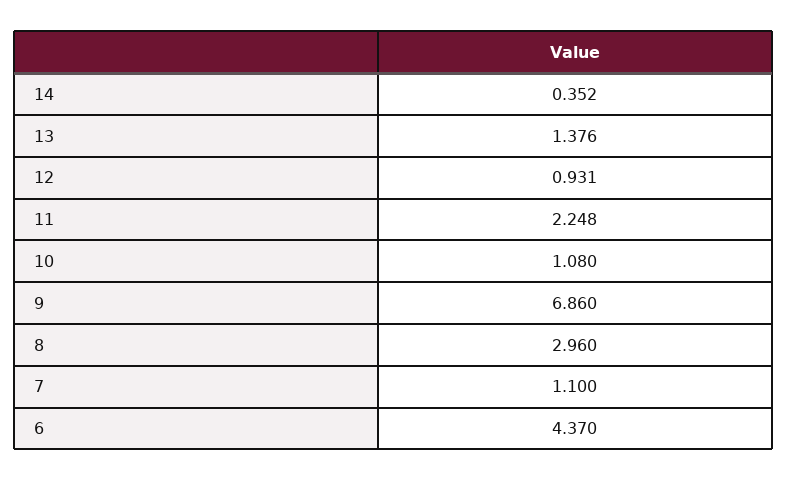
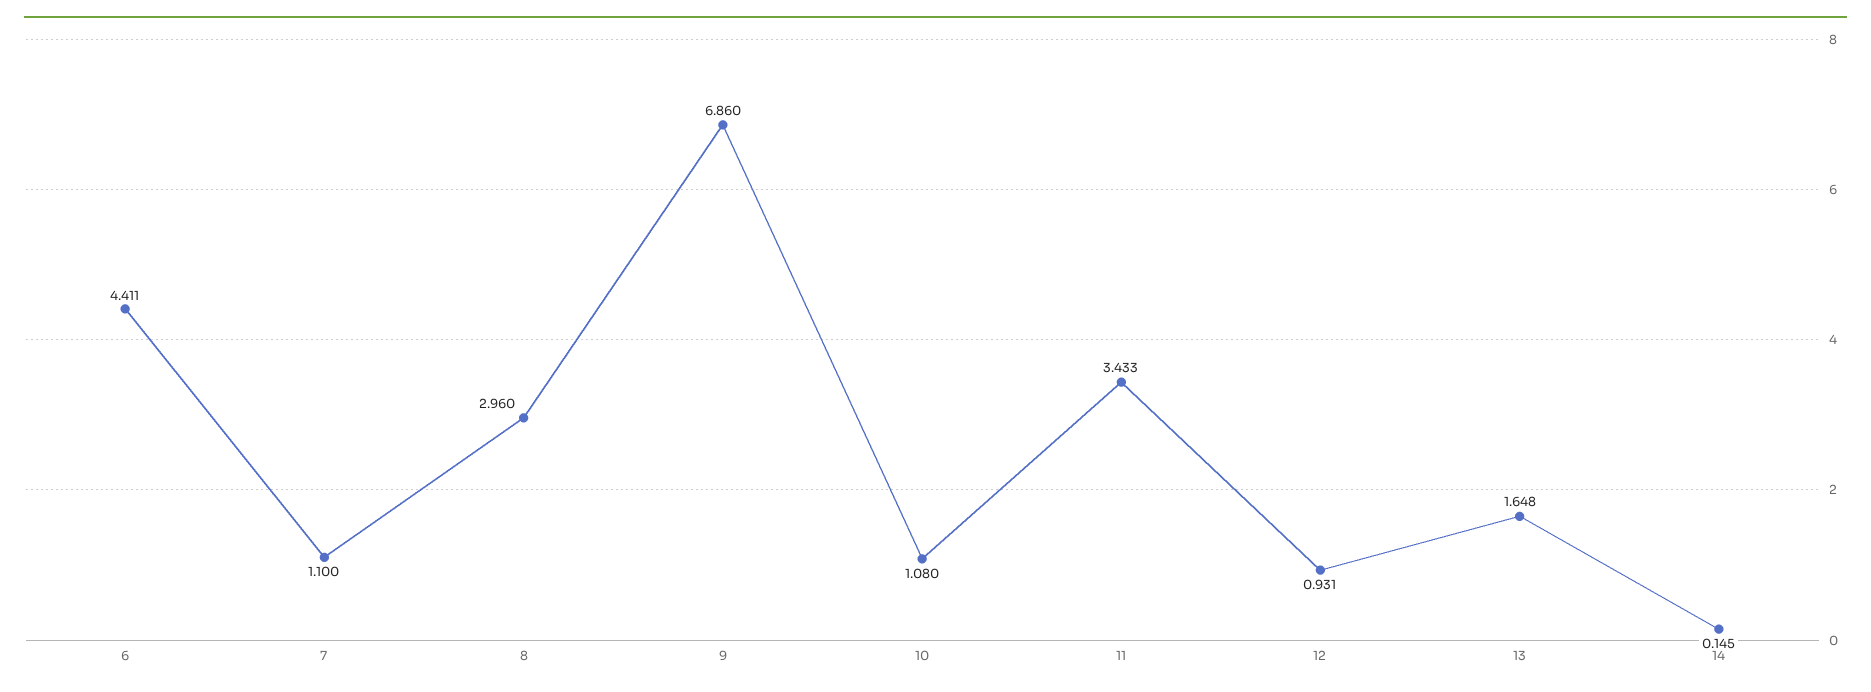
14: 0.352 -> 0.145
13: 1.376 -> 1.648
11: 2.248 -> 3.433
6: 4.37 -> 4.411

